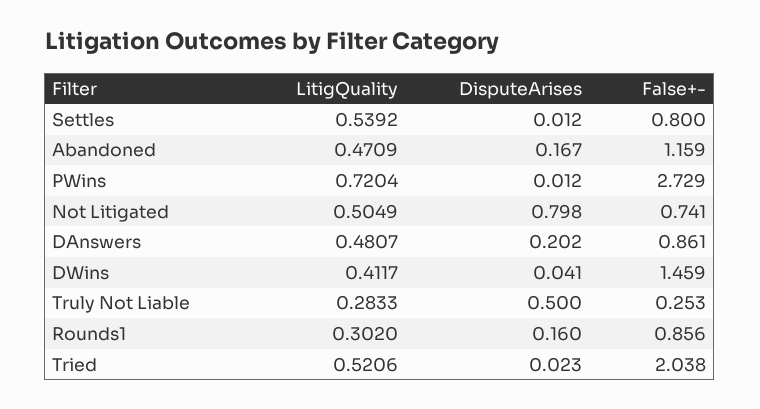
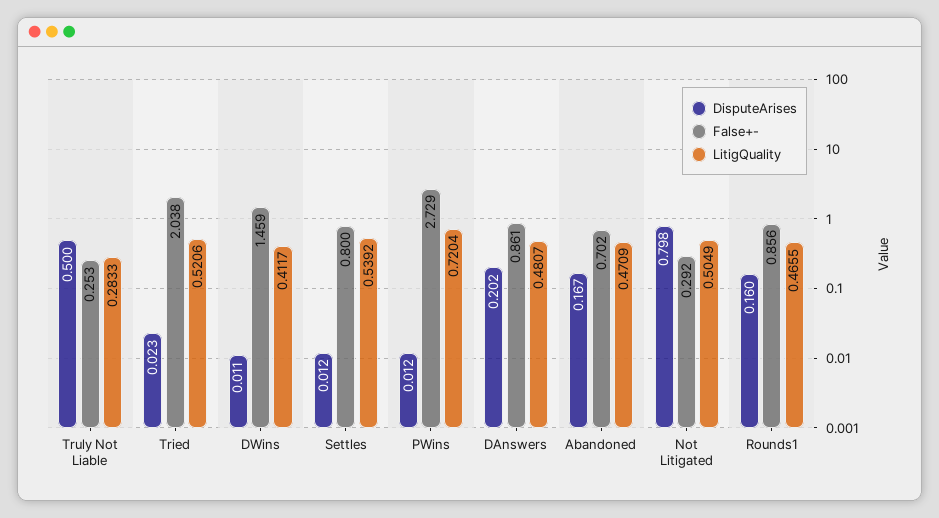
False+-, Abandoned: 1.159 -> 0.702
False+-, Not Litigated: 0.741 -> 0.292
DisputeArises, DWins: 0.041 -> 0.011
LitigQuality, Rounds1: 0.302 -> 0.4655

